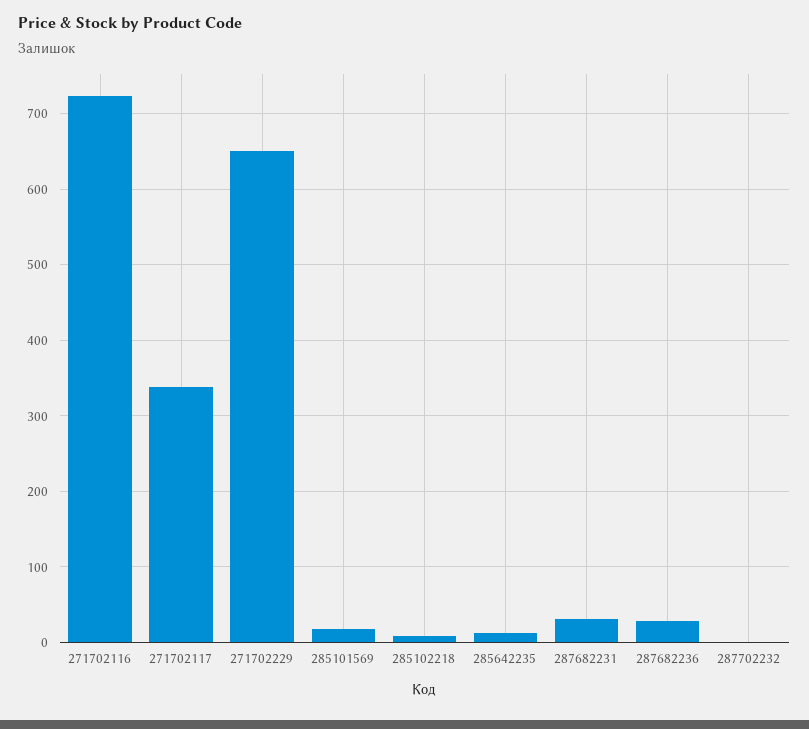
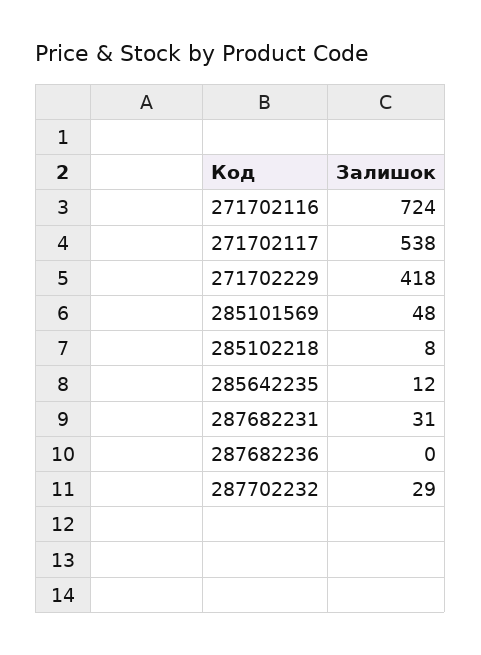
271702117: 340 -> 538
271702229: 650 -> 418
285101569: 20 -> 48
287682236: 30 -> 0
287702232: 0 -> 29

